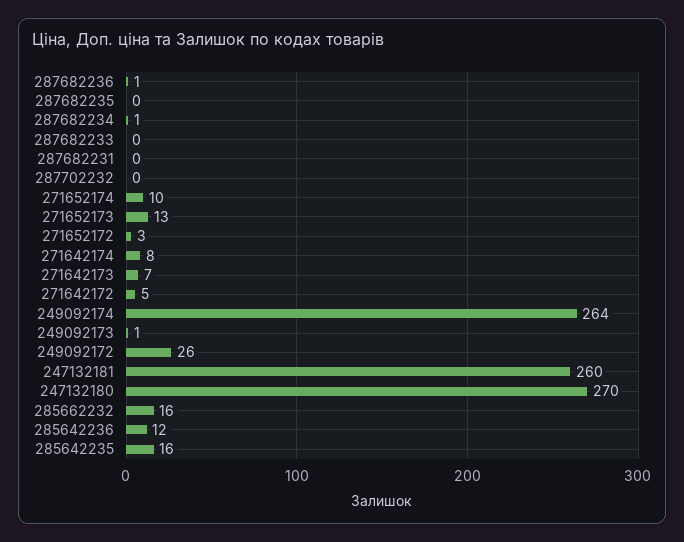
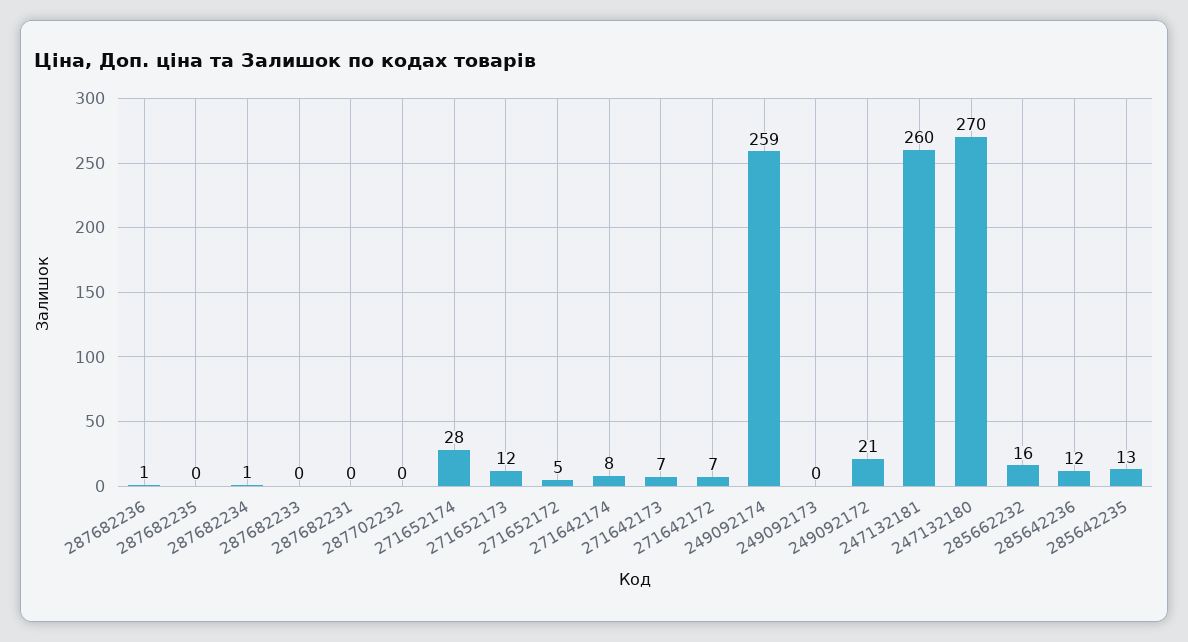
271652174: 10 -> 28
271652173: 13 -> 12
271652172: 3 -> 5
271642172: 5 -> 7
249092174: 264 -> 259
249092173: 1 -> 0
249092172: 26 -> 21
285642235: 16 -> 13

